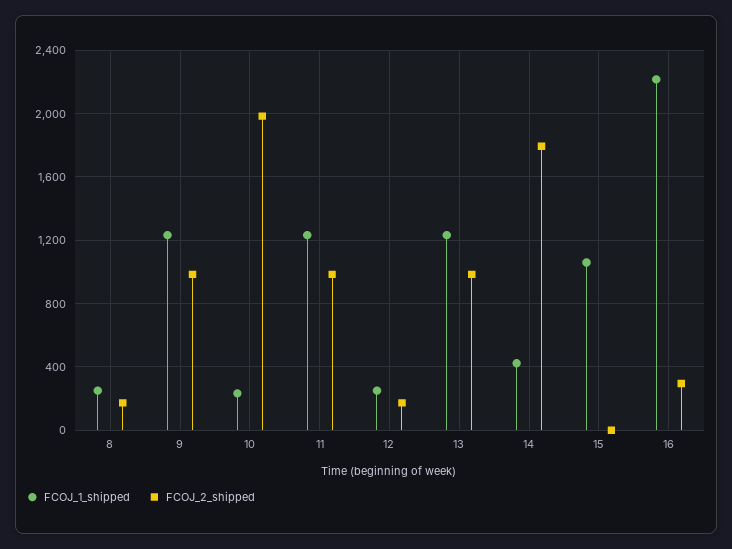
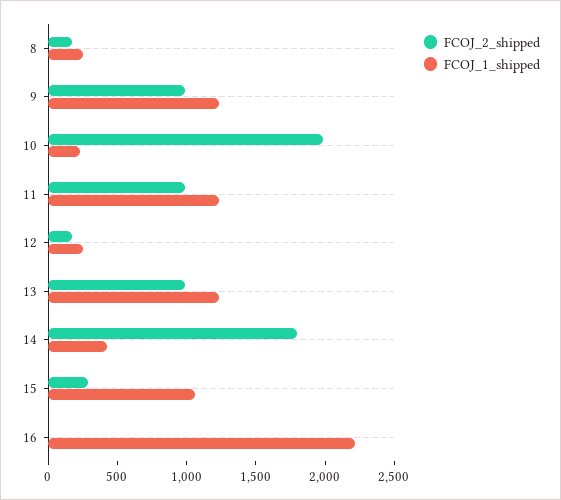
FCOJ_2_shipped, 15: 0 -> 300
FCOJ_2_shipped, 16: 300 -> 0

